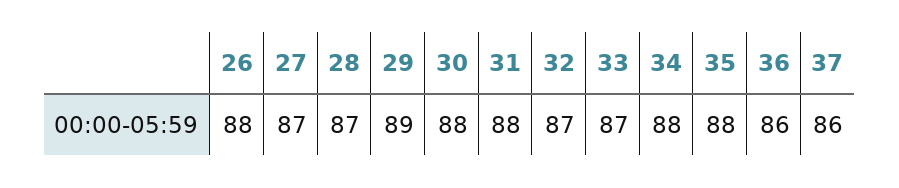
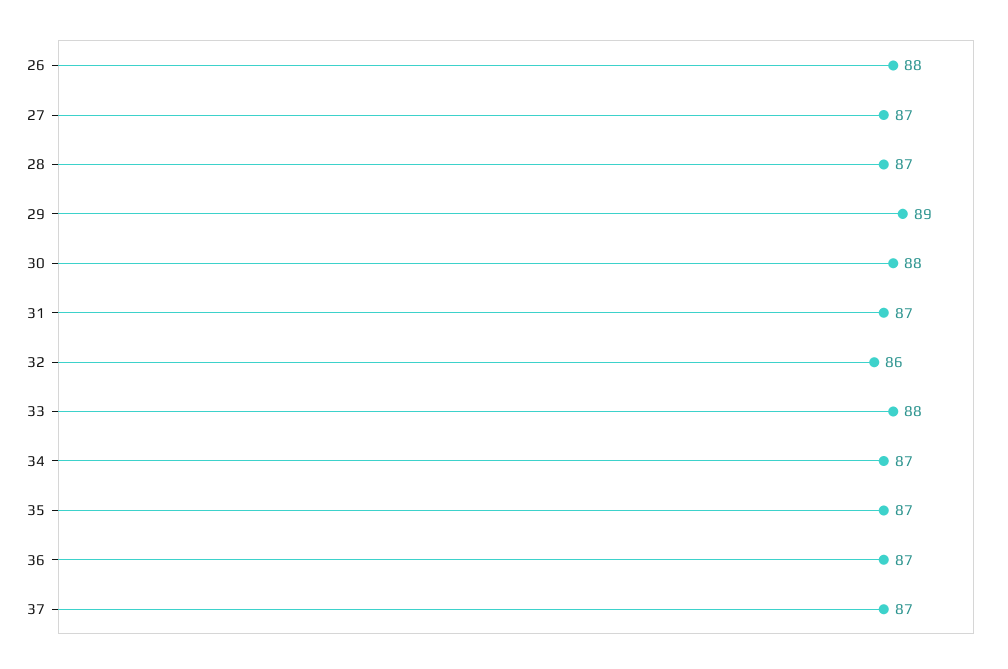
31: 88 -> 87
32: 87 -> 86
33: 87 -> 88
34: 88 -> 87
35: 88 -> 87
36: 86 -> 87
37: 86 -> 87

